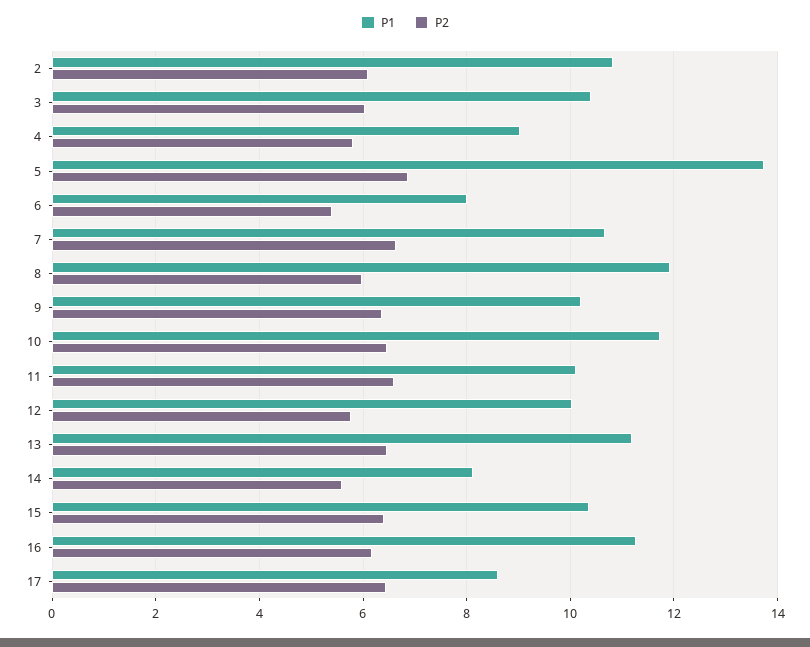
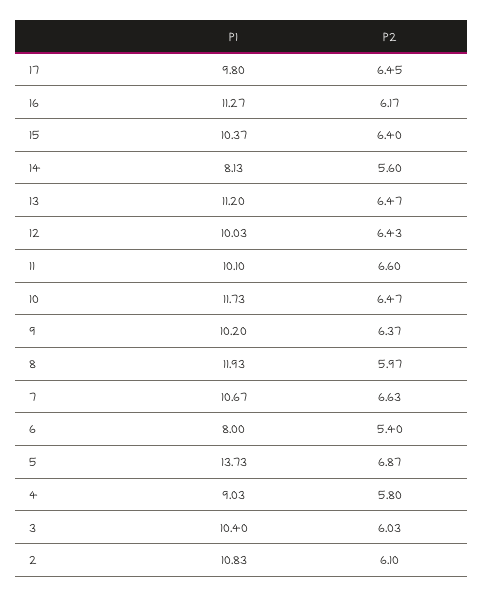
P2, 12: 5.8 -> 6.43
P1, 17: 8.6 -> 9.8

